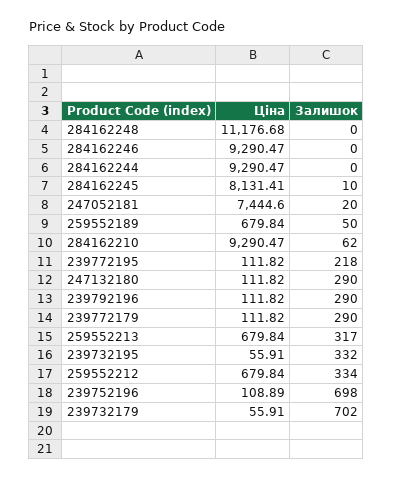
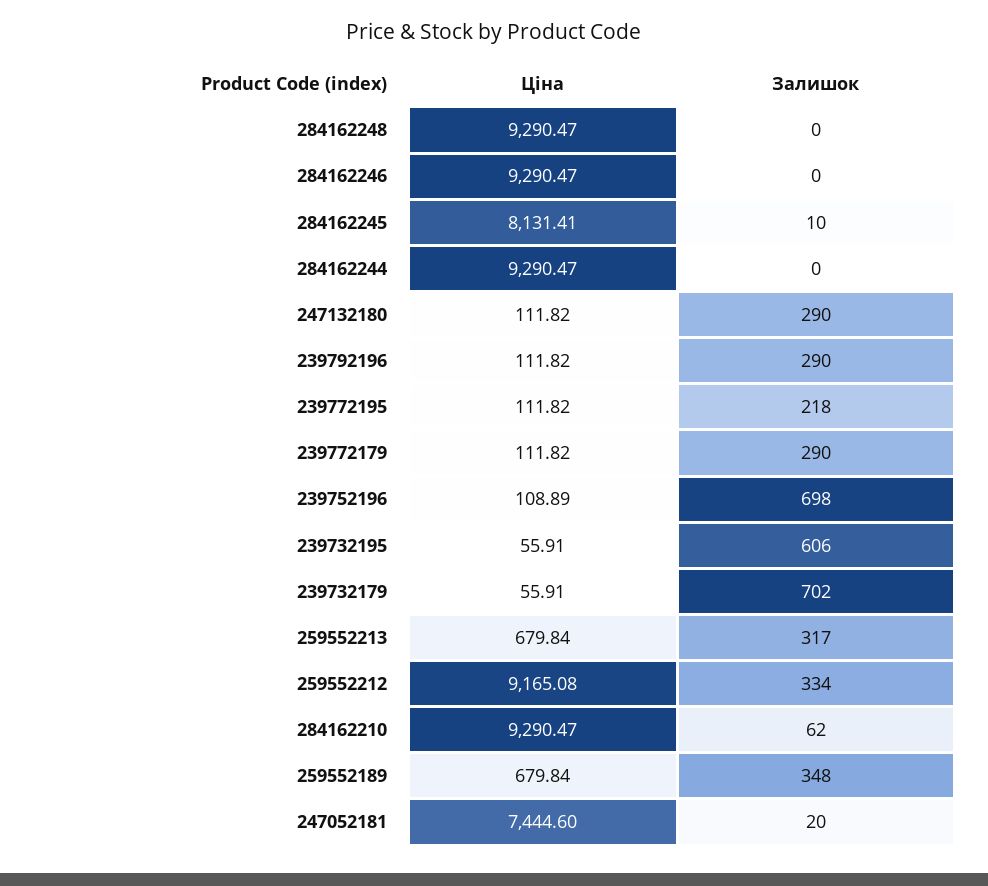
Ціна, 284162248: 11176.68 -> 9290.47
Залишок, 259552189: 50 -> 348
Залишок, 239732195: 332 -> 606
Ціна, 259552212: 679.84 -> 9165.08

